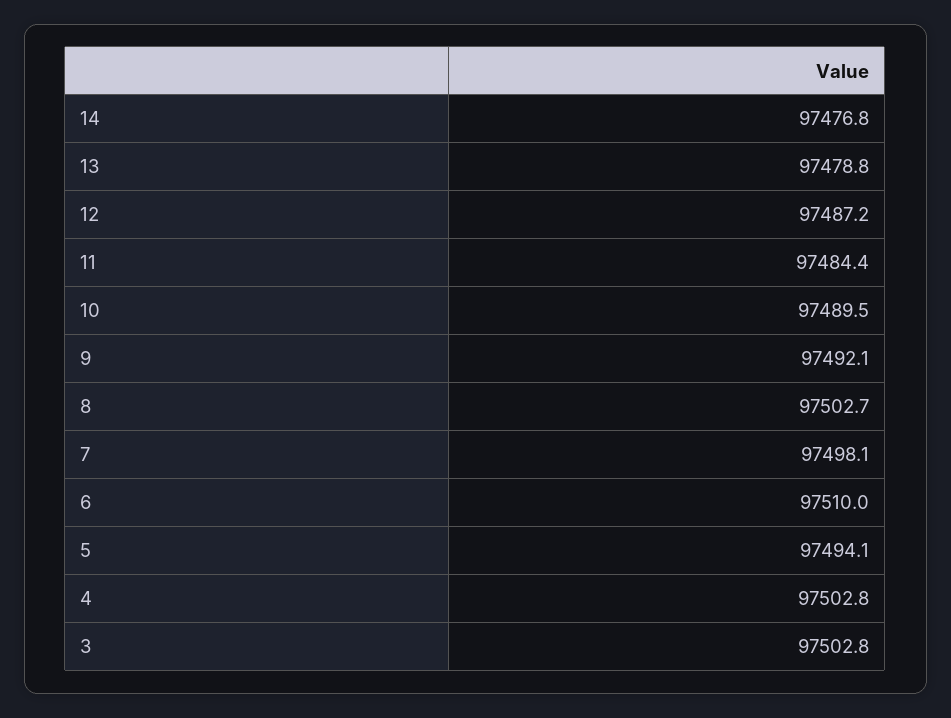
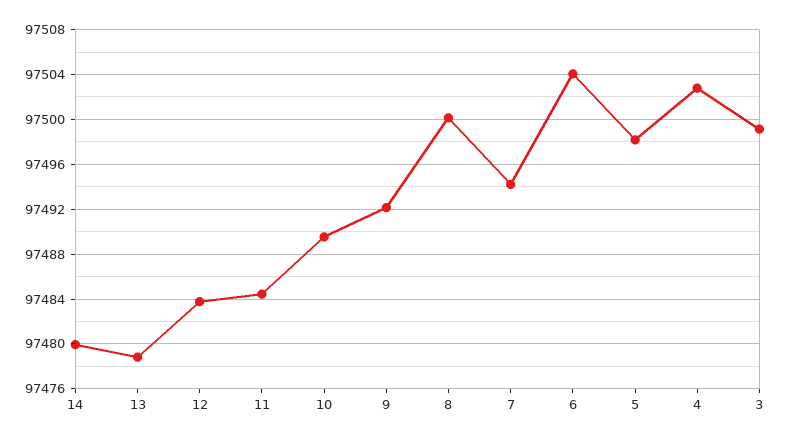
14: 97476.8 -> 97480
12: 97487.2 -> 97484
8: 97502.7 -> 97500
7: 97498.1 -> 97494
6: 97510 -> 97504
5: 97494.1 -> 97498
3: 97502.8 -> 97499

